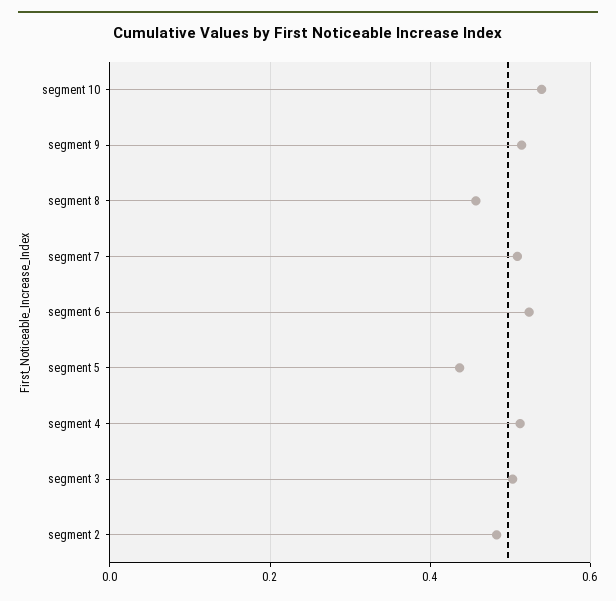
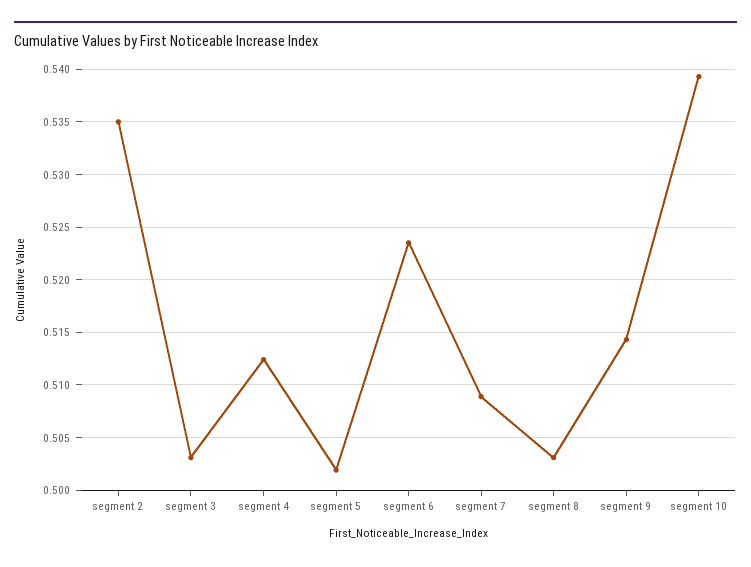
segment 8: 0.46 -> 0.503
segment 5: 0.44 -> 0.502
segment 2: 0.48 -> 0.535

